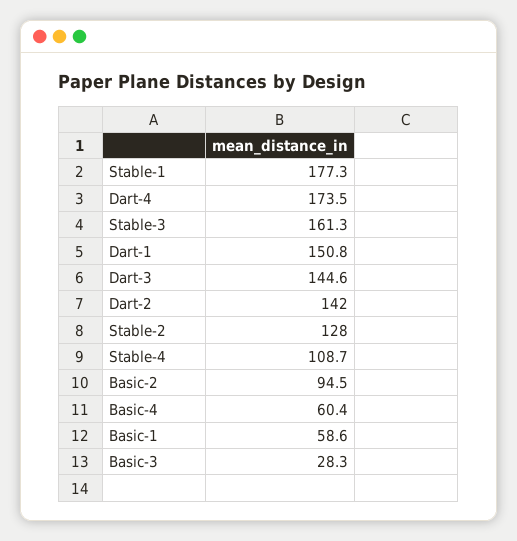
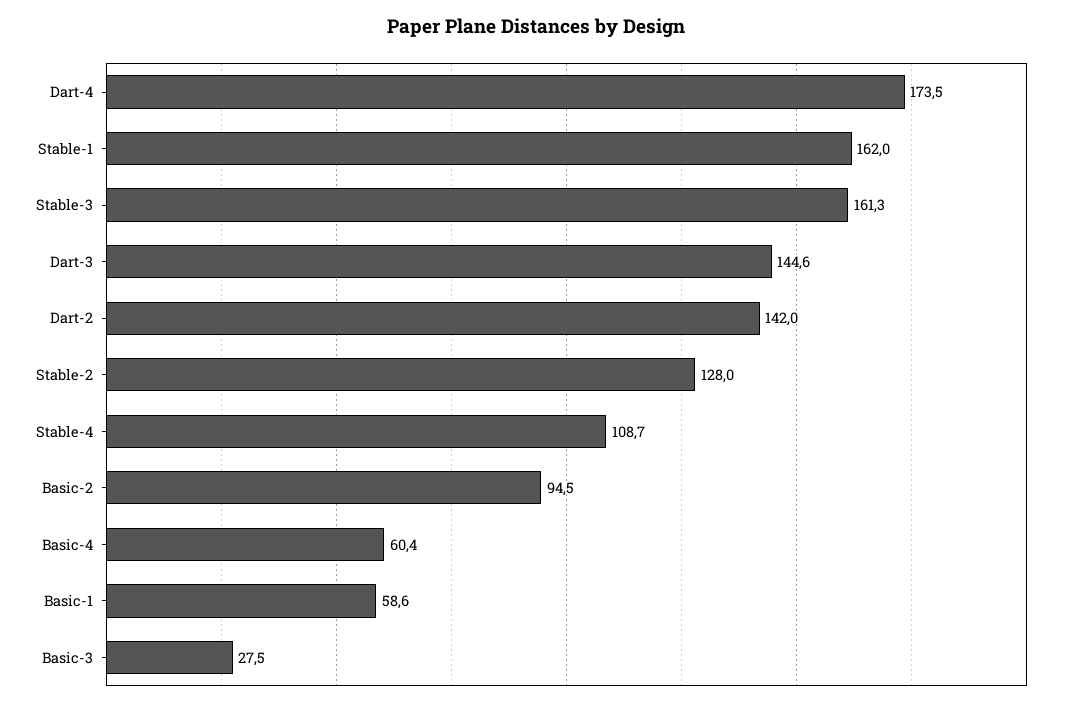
Stable-1: 177.3 -> 162
Dart-1: 150.8 -> none
Basic-3: 28.3 -> 27.5

